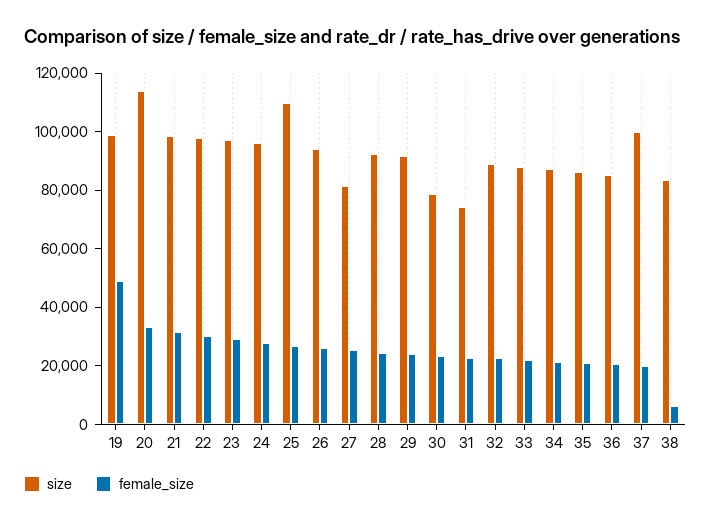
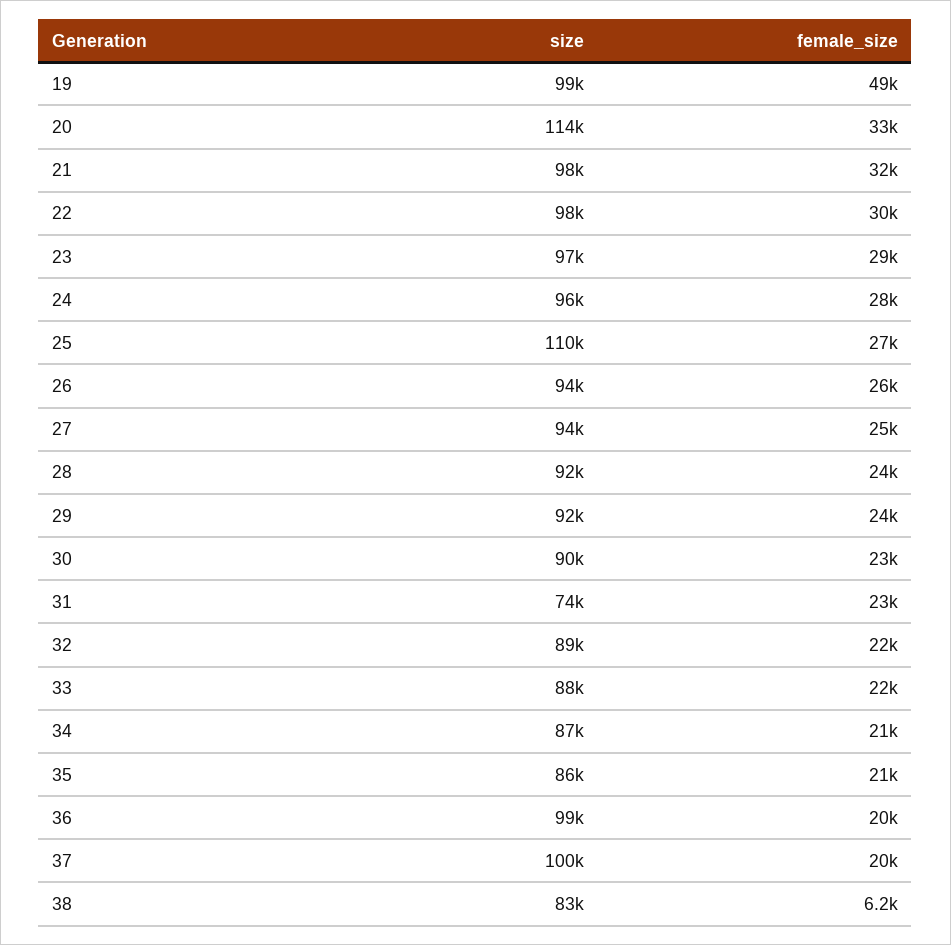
size, 27: 80000 -> 94000
size, 30: 80000 -> 90000
size, 36: 85000 -> 99000

